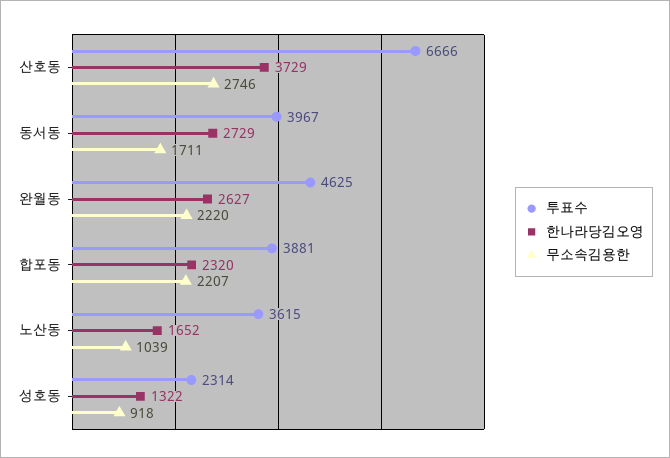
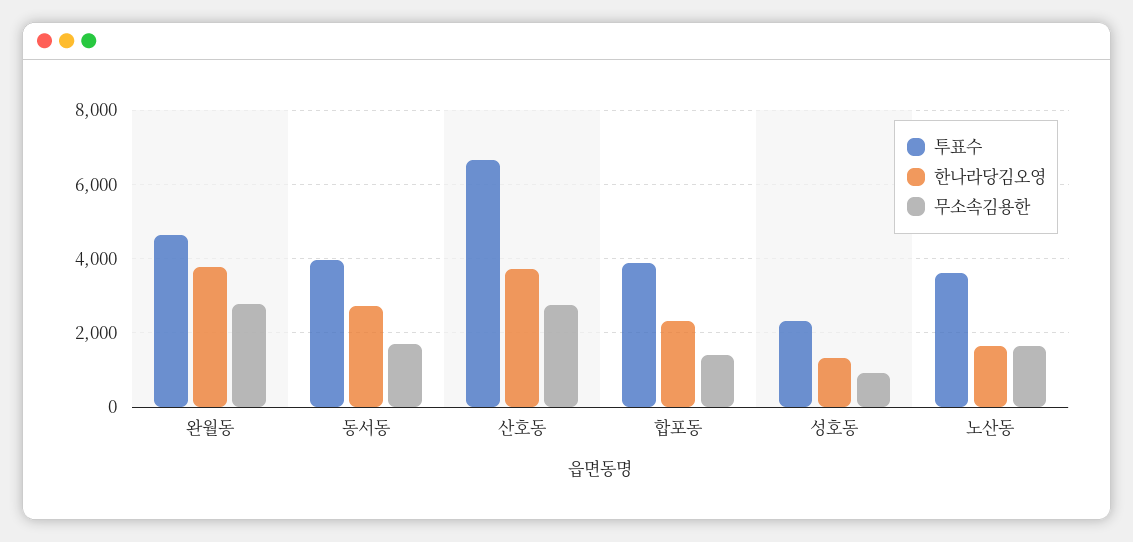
한나라당김오영, 완월동: 2627 -> 3800
무소속김용한, 완월동: 2220 -> 2800
무소속김용한, 합포동: 2207 -> 1400
무소속김용한, 노산동: 1039 -> 1600

